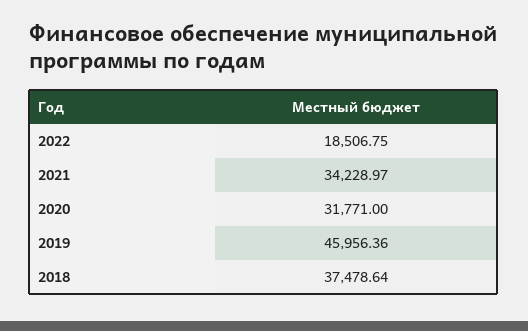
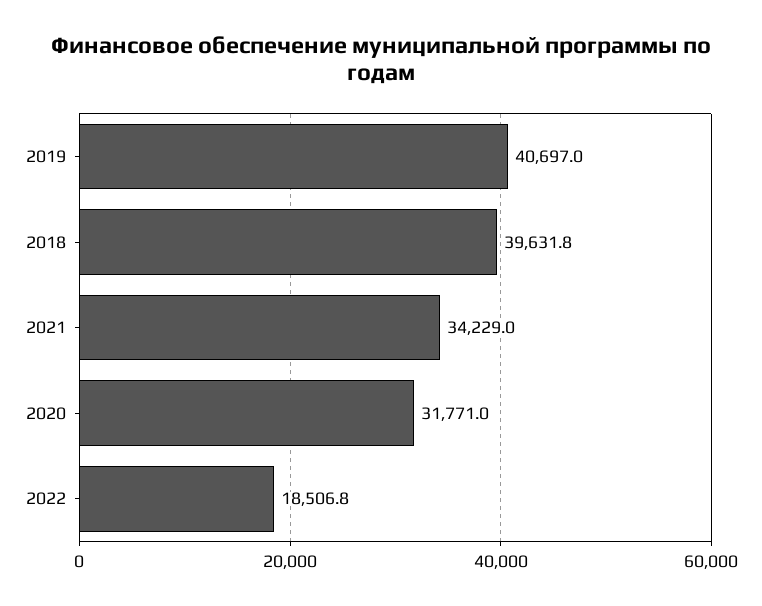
2019: 45956.36 -> 40697
2018: 37478.64 -> 39631.8

